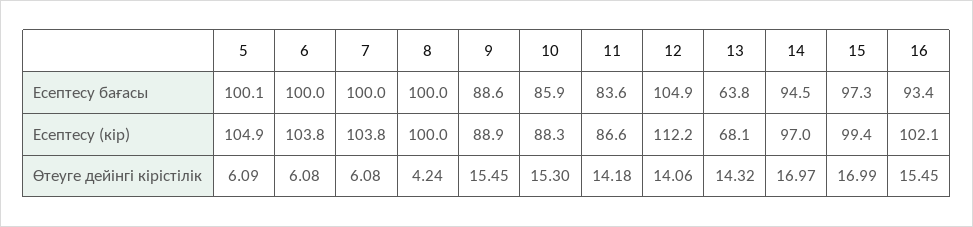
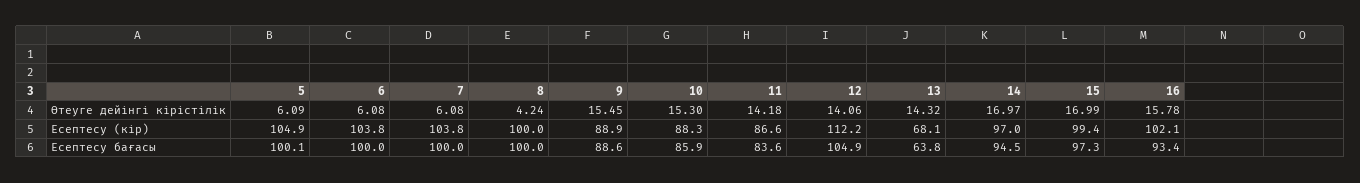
16, Өтеуге дейінгі кірістілік: 15.45 -> 15.78

